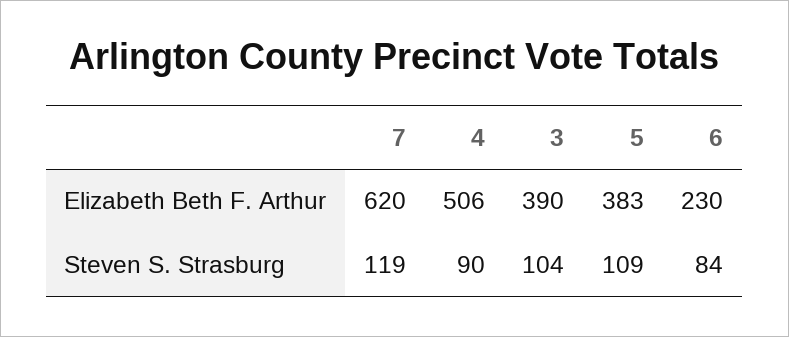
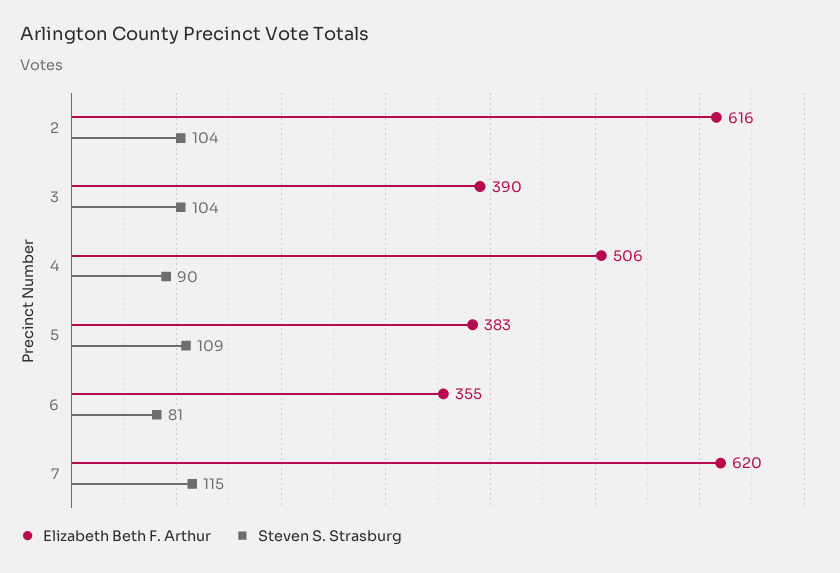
Elizabeth Beth F. Arthur, 6: 230 -> 355
Steven S. Strasburg, 7: 119 -> 115
Steven S. Strasburg, 6: 84 -> 81
Elizabeth Beth F. Arthur, 2: none -> 616
Steven S. Strasburg, 2: none -> 104

